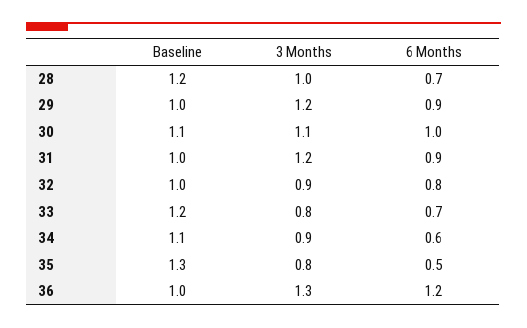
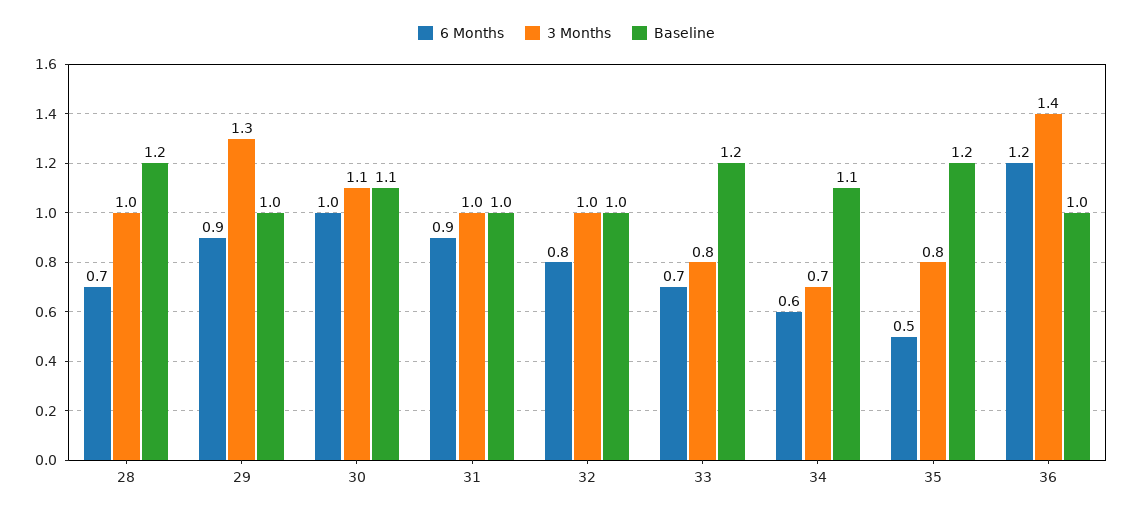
3 Months, 29: 1.2 -> 1.3
3 Months, 31: 1.2 -> 1
3 Months, 32: 0.9 -> 1
3 Months, 34: 0.9 -> 0.7
Baseline, 35: 1.3 -> 1.2
3 Months, 36: 1.3 -> 1.4

